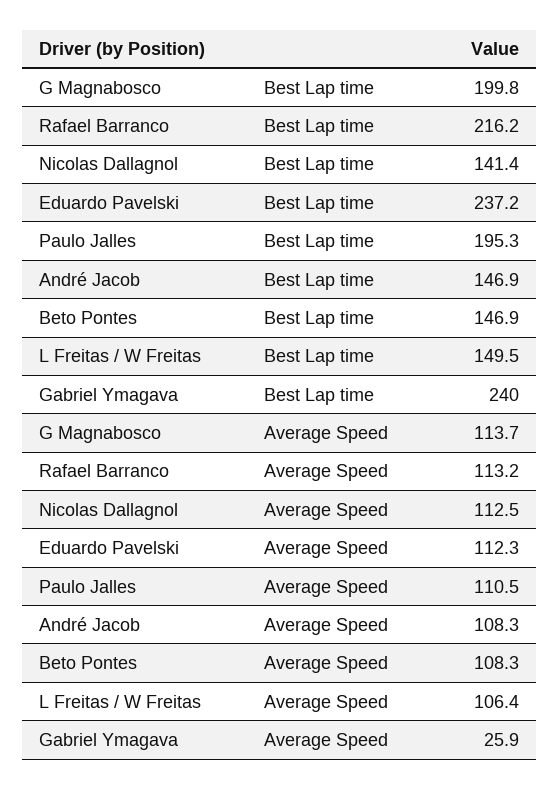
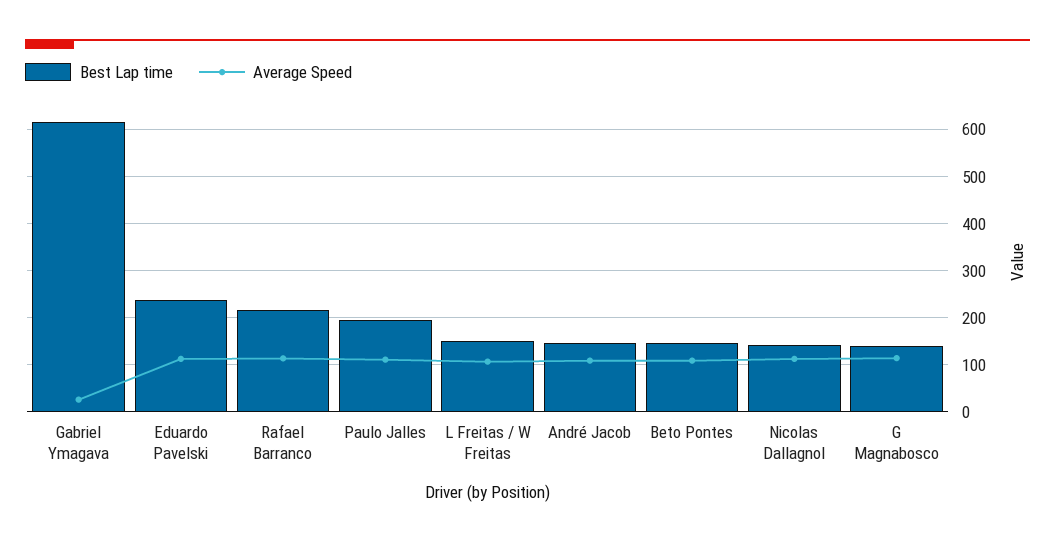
Best Lap time, G Magnabosco: 199.8 -> 140
Best Lap time, Gabriel Ymagava: 240 -> 620

